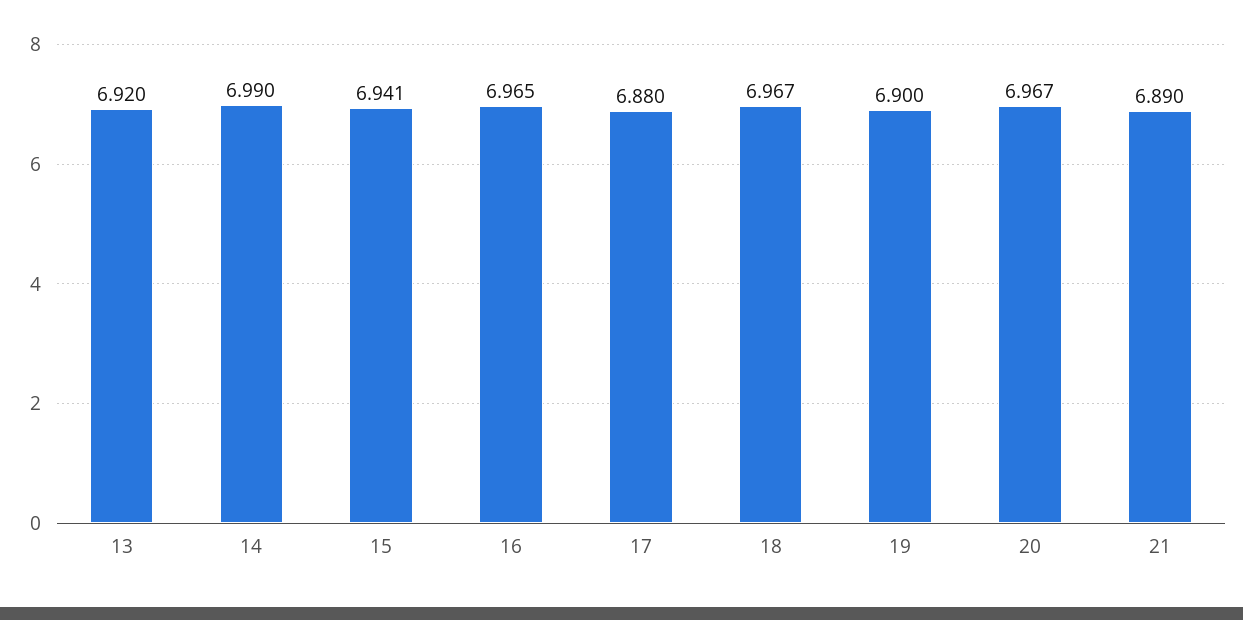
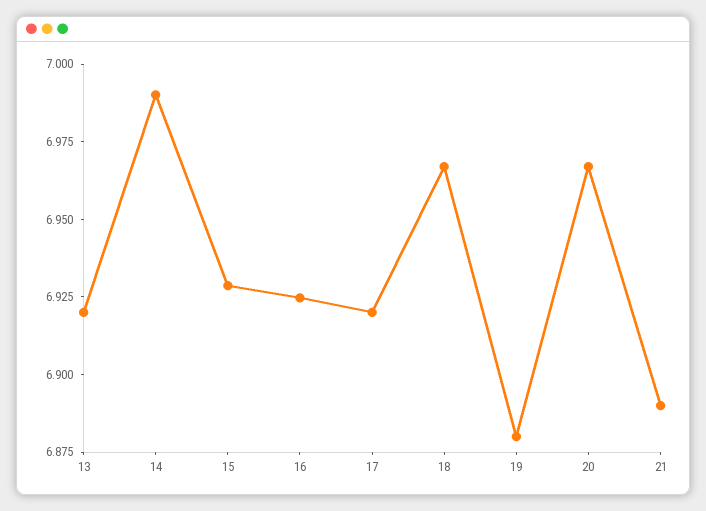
15: 6.941 -> 6.93
16: 6.965 -> 6.925
17: 6.88 -> 6.92
19: 6.9 -> 6.88

